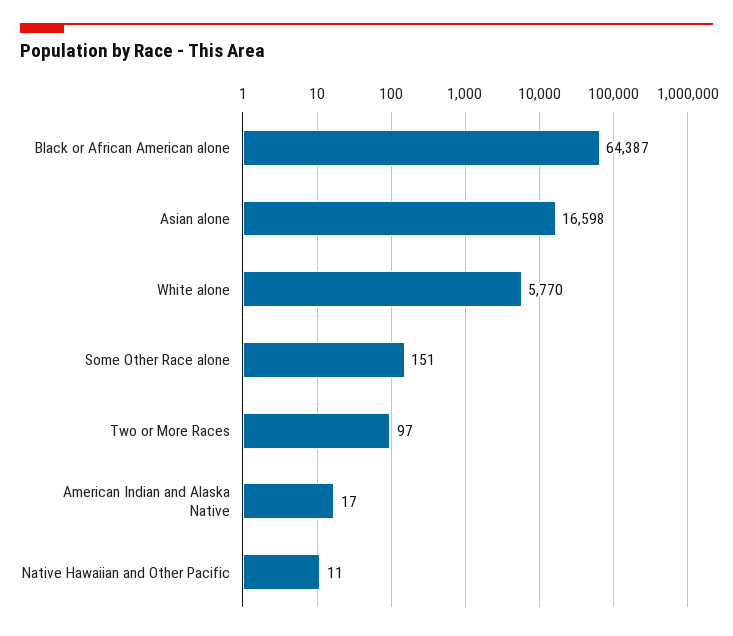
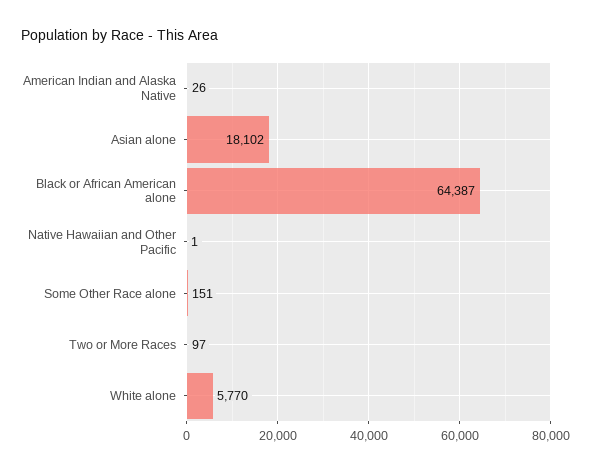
Asian alone: 16598 -> 18102
American Indian and Alaska Native: 17 -> 26
Native Hawaiian and Other Pacific: 11 -> 1

